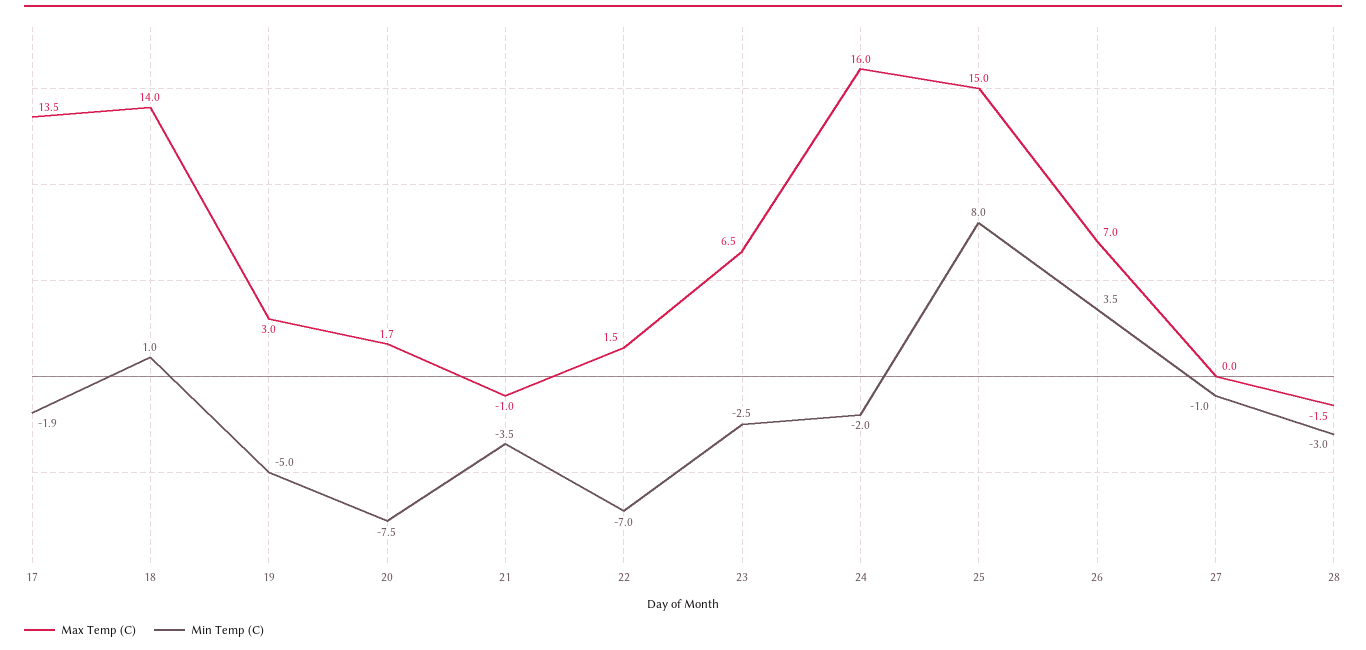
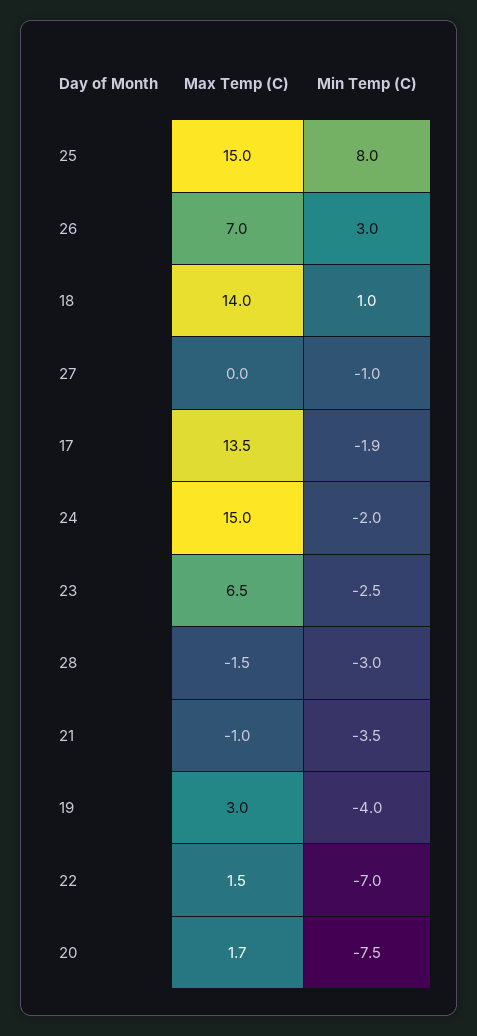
Min Temp (C), 19: -5 -> -4
Max Temp (C), 24: 16 -> 15
Min Temp (C), 26: 3.5 -> 3

